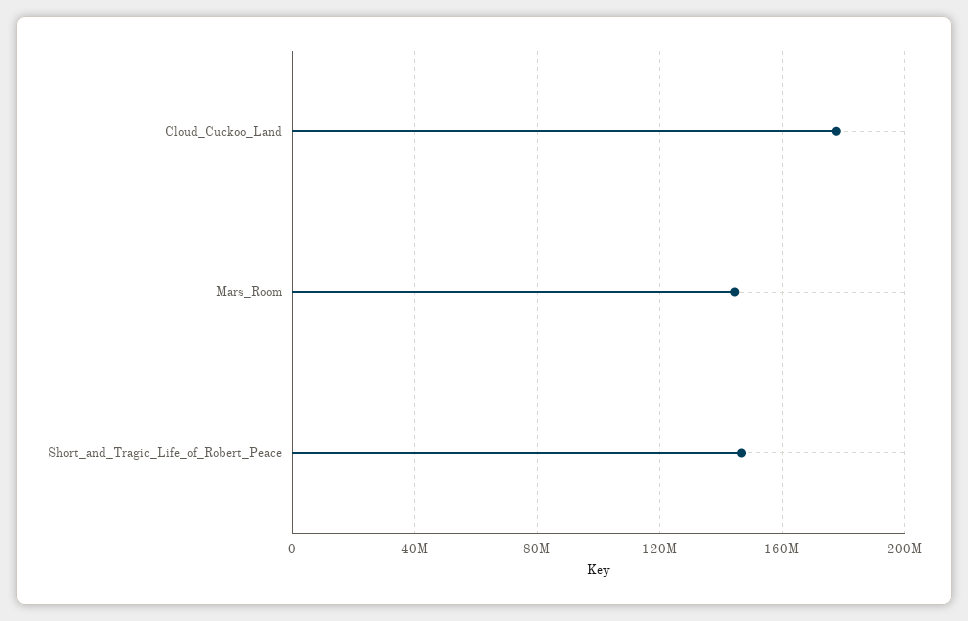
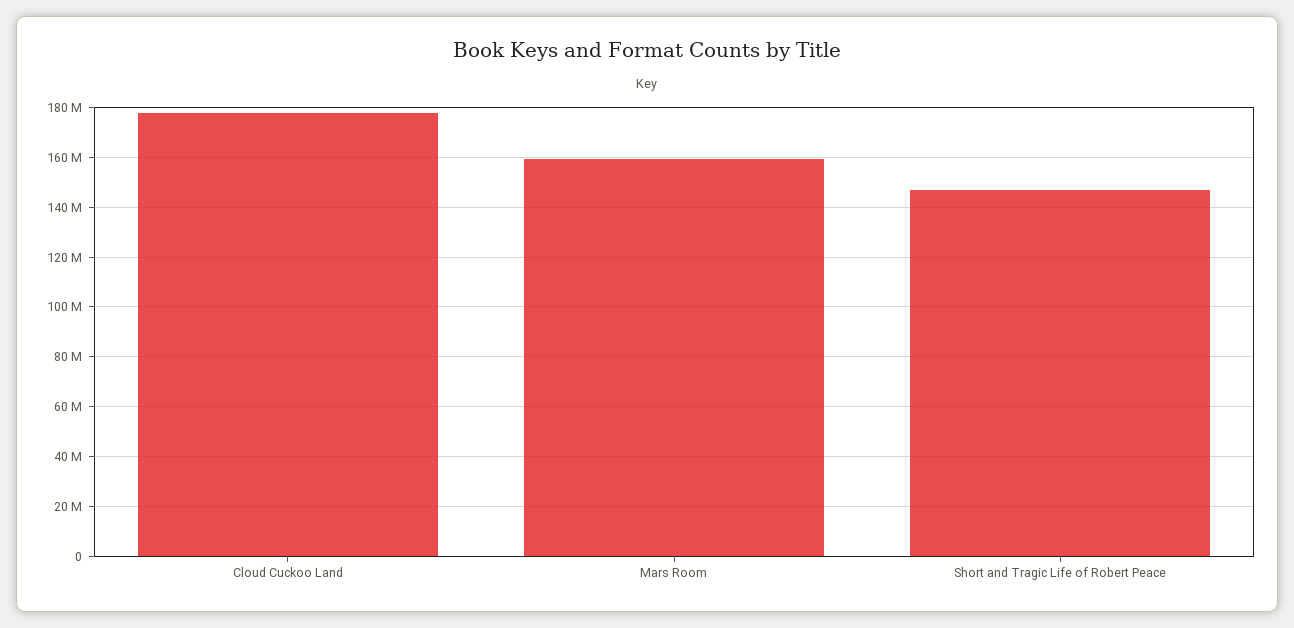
Mars_Room: 145000000 -> 160000000

